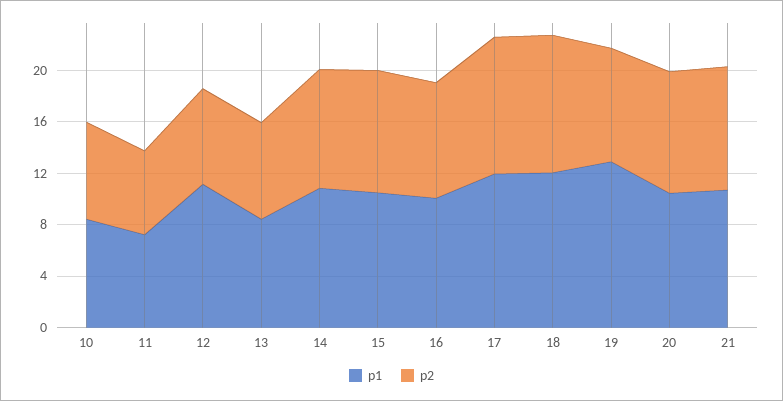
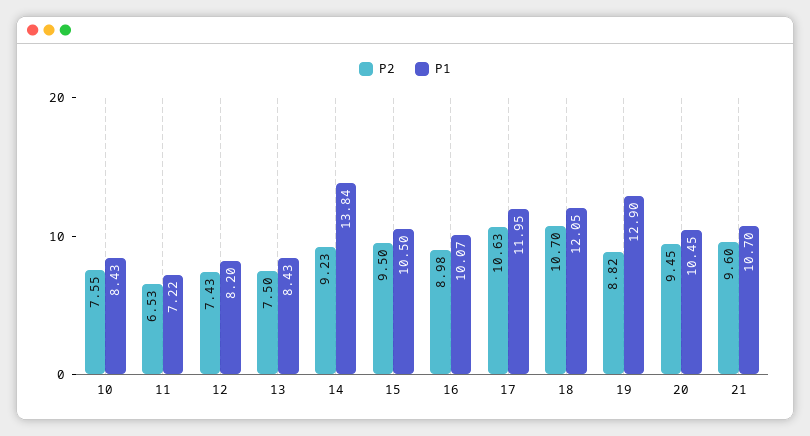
p1, 12: 11 -> 8.2
p1, 14: 11 -> 13.84

